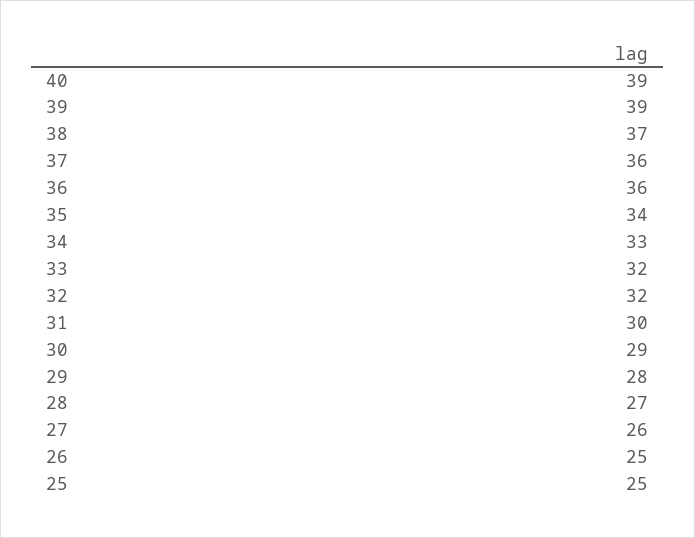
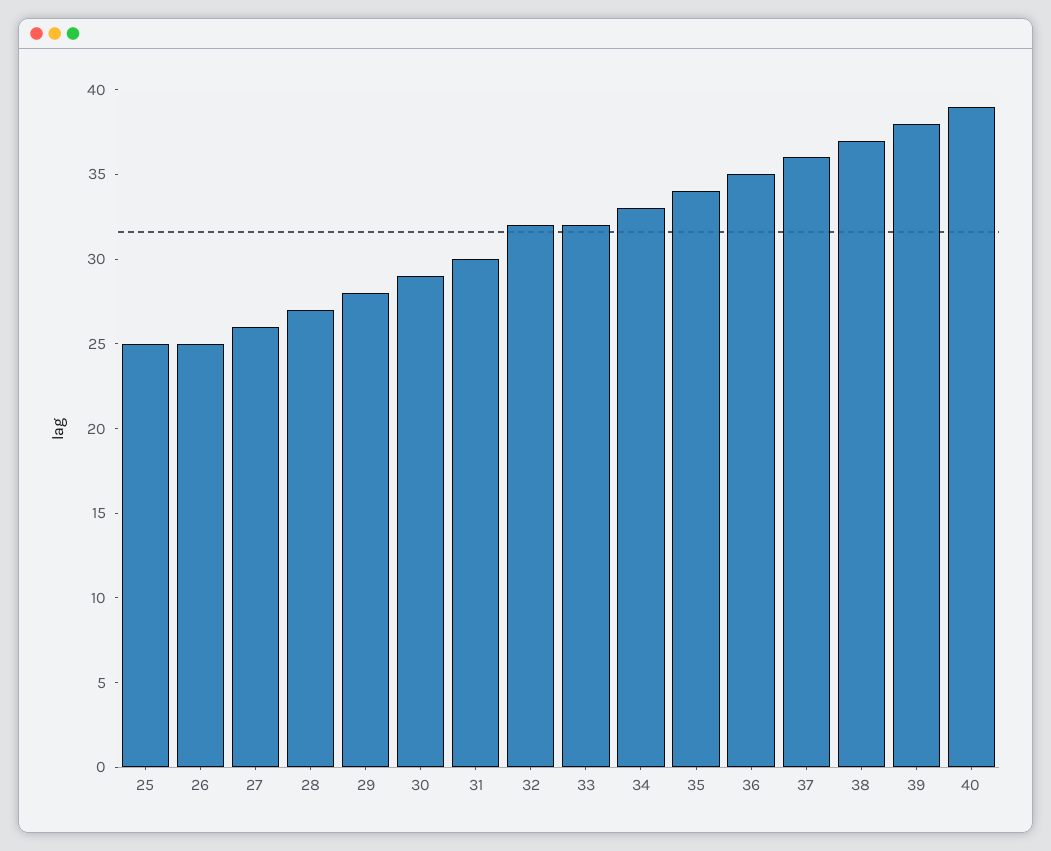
39: 39 -> 38
36: 36 -> 35

